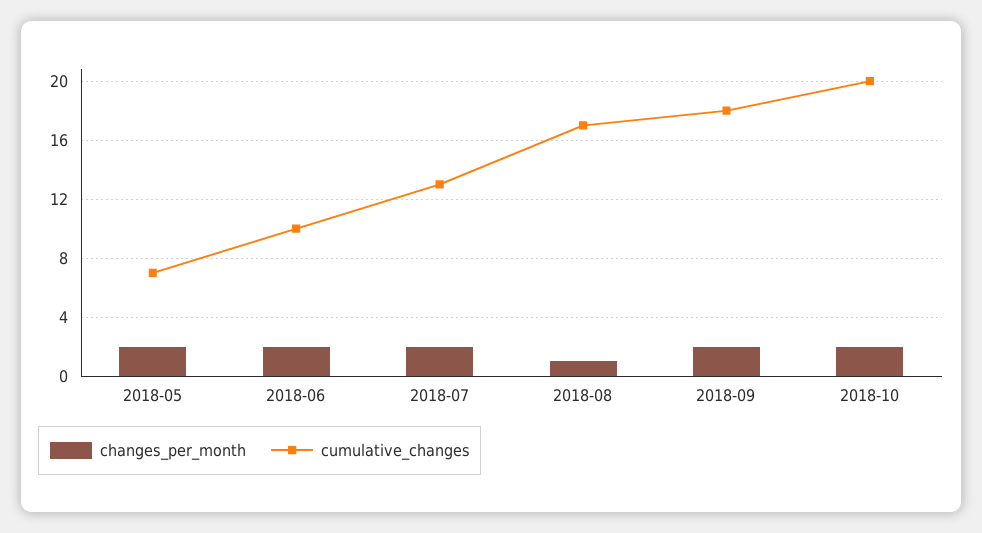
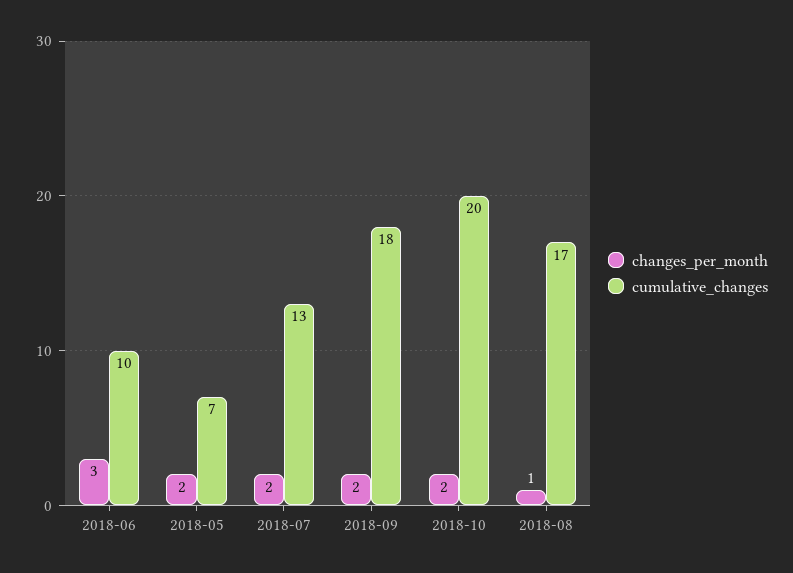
changes_per_month, 2018-06: 2 -> 3

